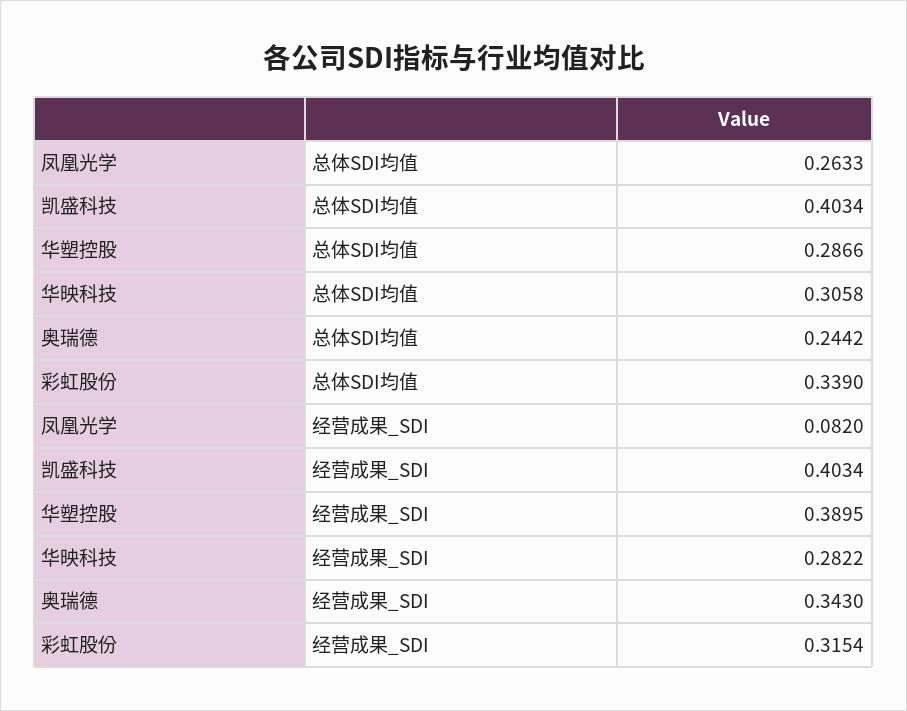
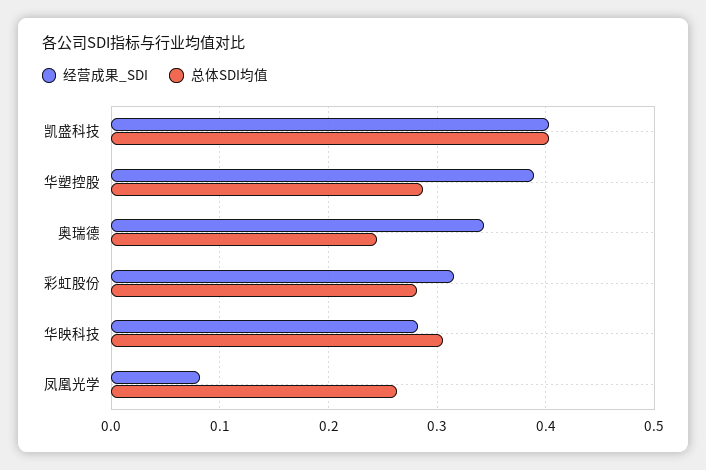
总体SDI均值, 彩虹股份: 0.339 -> 0.28

